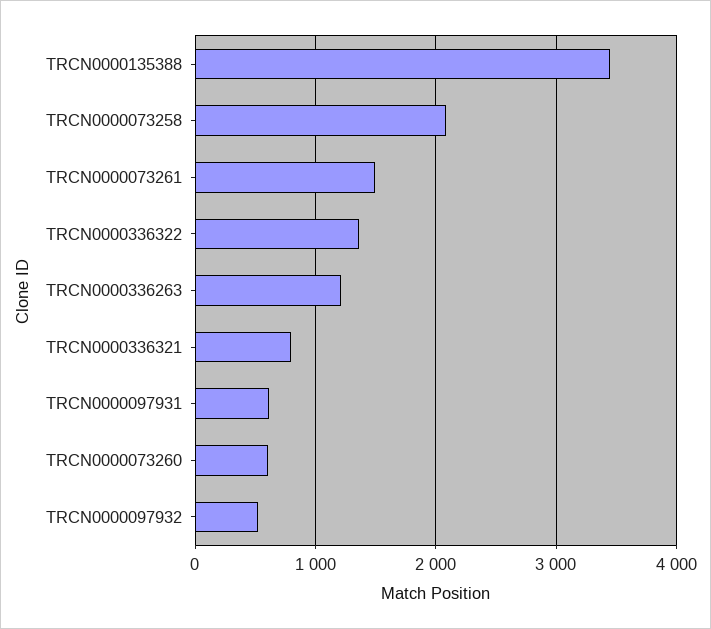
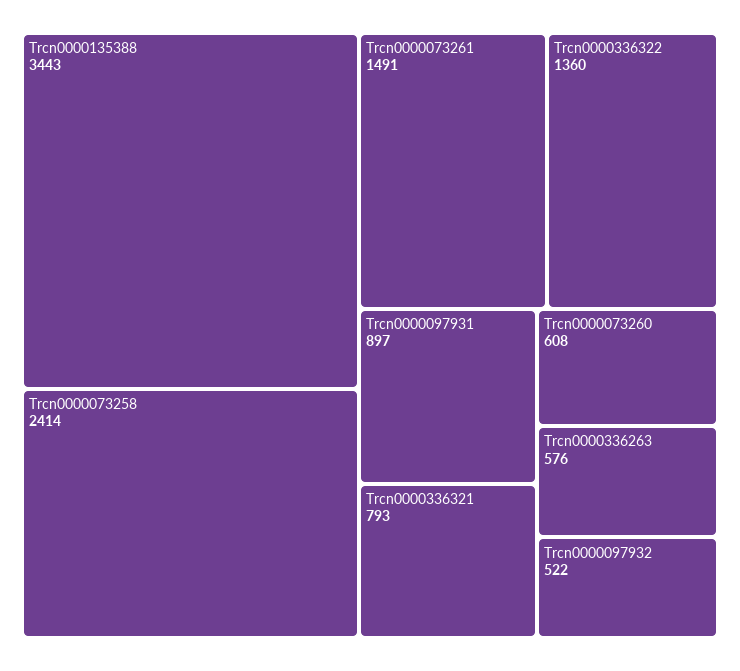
TRCN0000073258: 2100 -> 2414
TRCN0000336263: 1200 -> 576
TRCN0000097931: 600 -> 897

